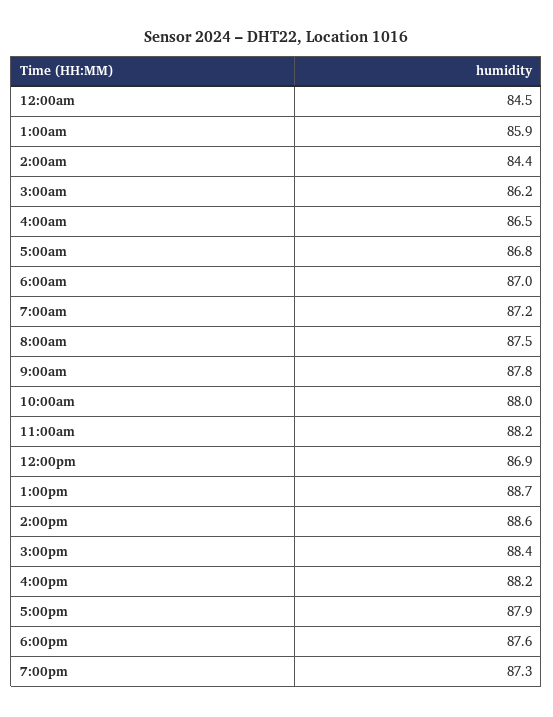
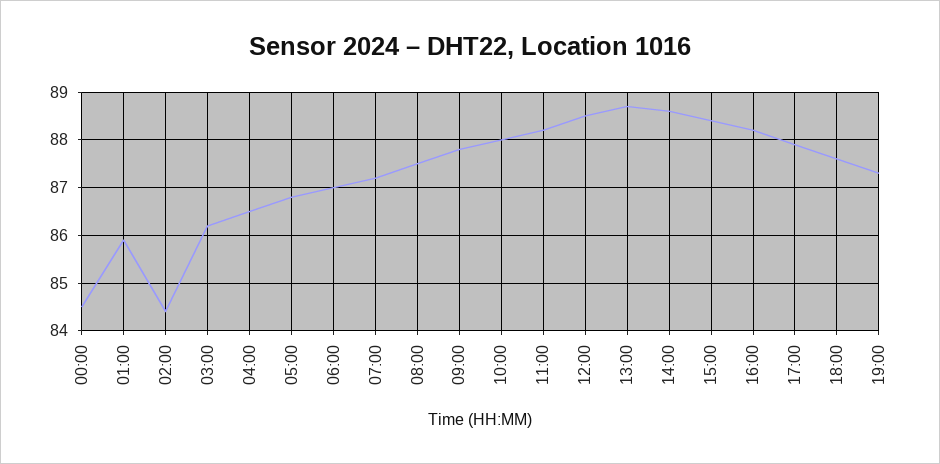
12:00pm: 86.9 -> 88.5

